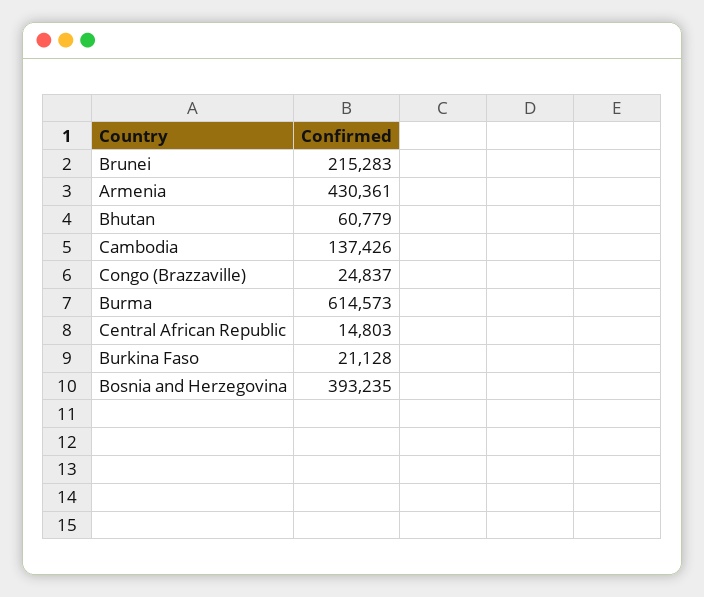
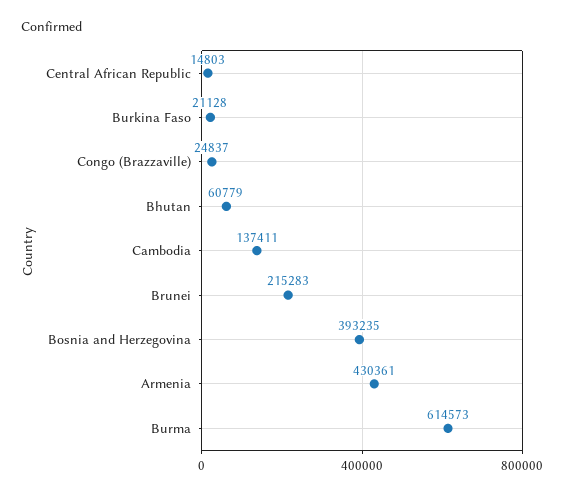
Cambodia: 137426 -> 137411

